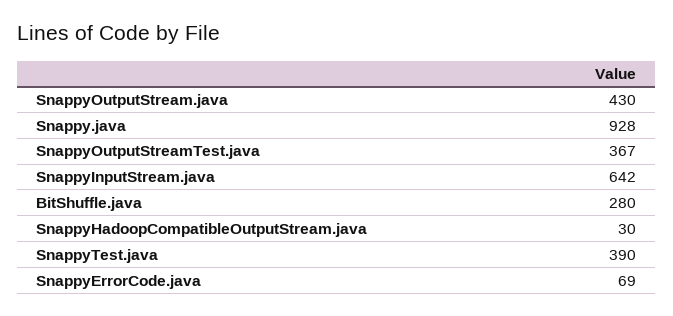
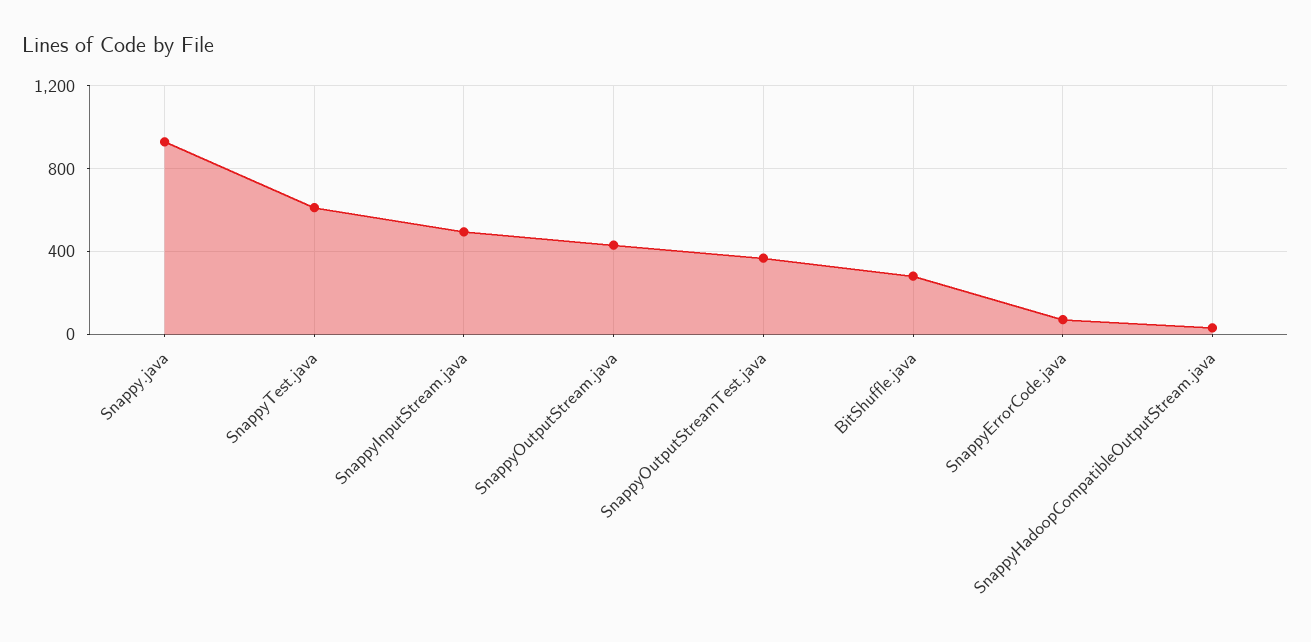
SnappyInputStream.java: 642 -> 500
SnappyTest.java: 390 -> 600

